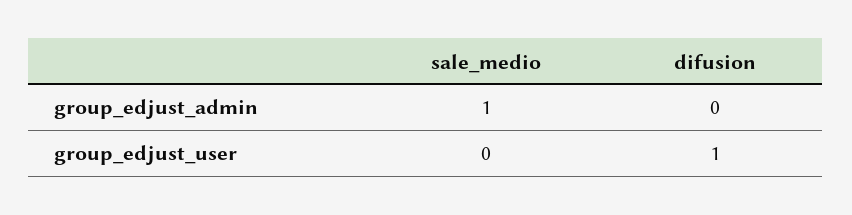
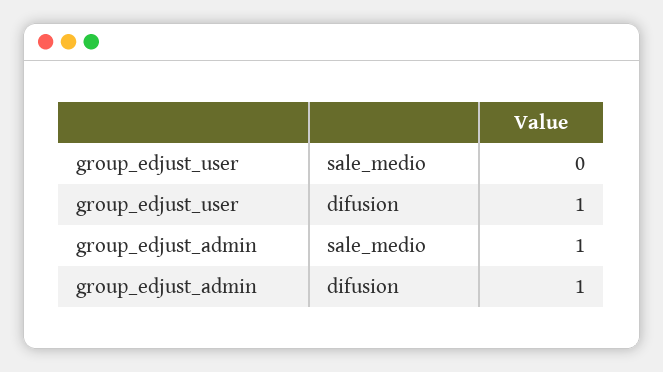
difusion, group_edjust_admin: 0 -> 1

